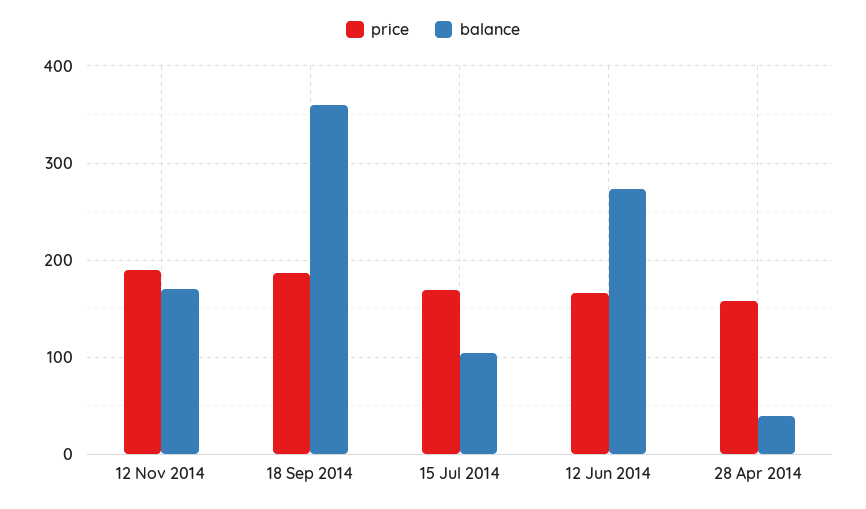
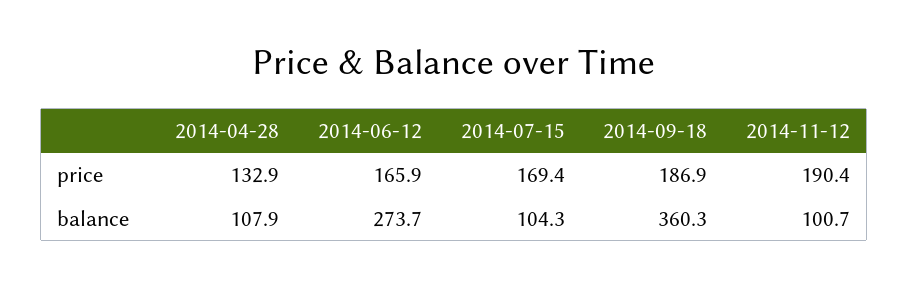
balance, 12 Nov 2014: 170 -> 100.7
price, 28 Apr 2014: 160 -> 132.9
balance, 28 Apr 2014: 40 -> 107.9

